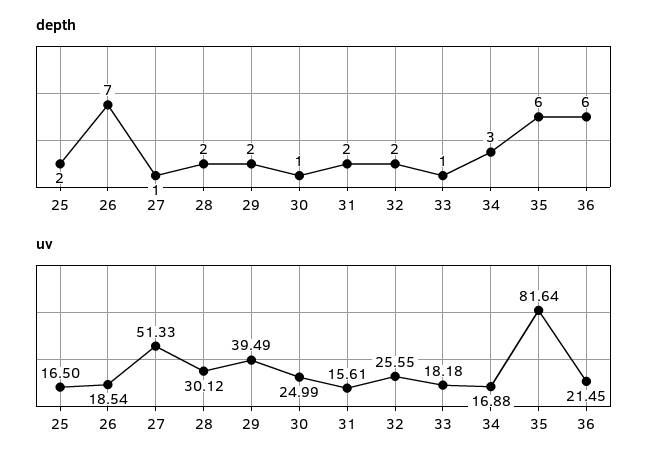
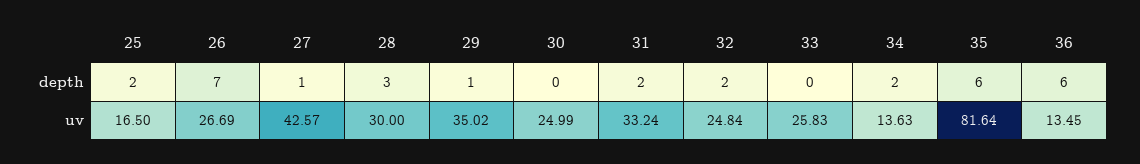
depth, 28: 2 -> 3
depth, 29: 2 -> 1
depth, 30: 1 -> 0
depth, 33: 1 -> 0
depth, 34: 3 -> 2
uv, 26: 18.54 -> 26.69
uv, 27: 51.33 -> 42.57
uv, 28: 30.12 -> 30
uv, 29: 39.49 -> 35.02
uv, 31: 15.61 -> 33.24
uv, 32: 25.55 -> 24.84
uv, 33: 18.18 -> 25.83
uv, 34: 16.88 -> 13.63
uv, 36: 21.45 -> 13.45

